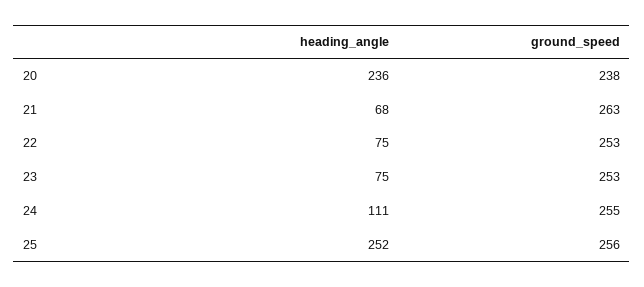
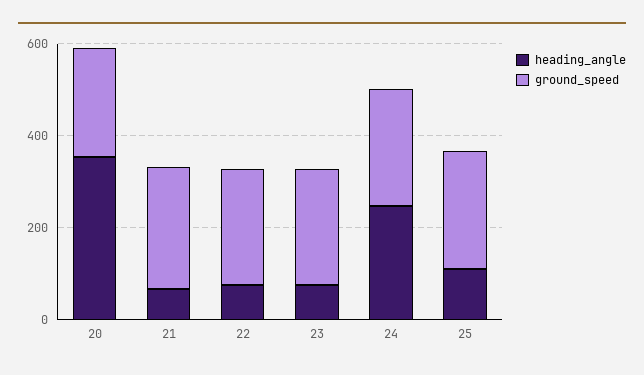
heading_angle, 20: 236 -> 350
heading_angle, 24: 111 -> 250
heading_angle, 25: 252 -> 100

